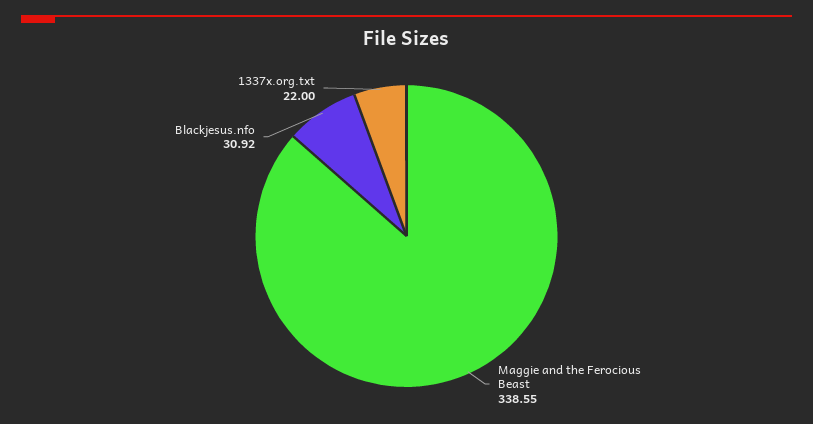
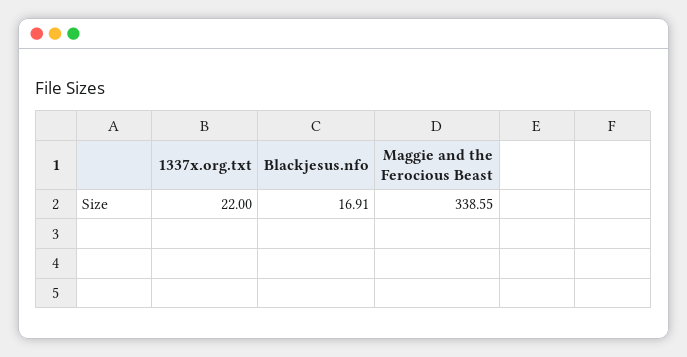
Blackjesus.nfo: 30.92 -> 16.91

